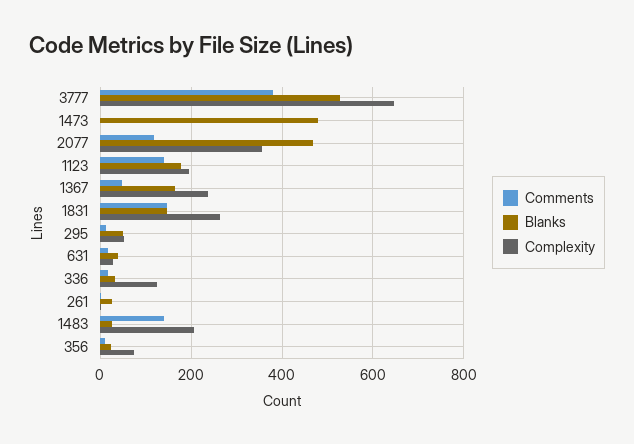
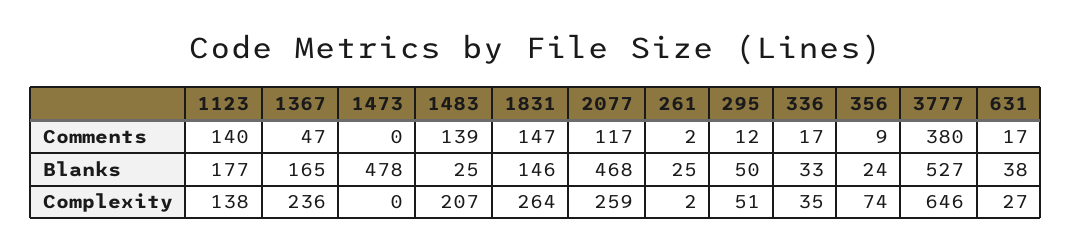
Complexity, 2077: 360 -> 259
Complexity, 1123: 200 -> 138
Complexity, 336: 120 -> 35

